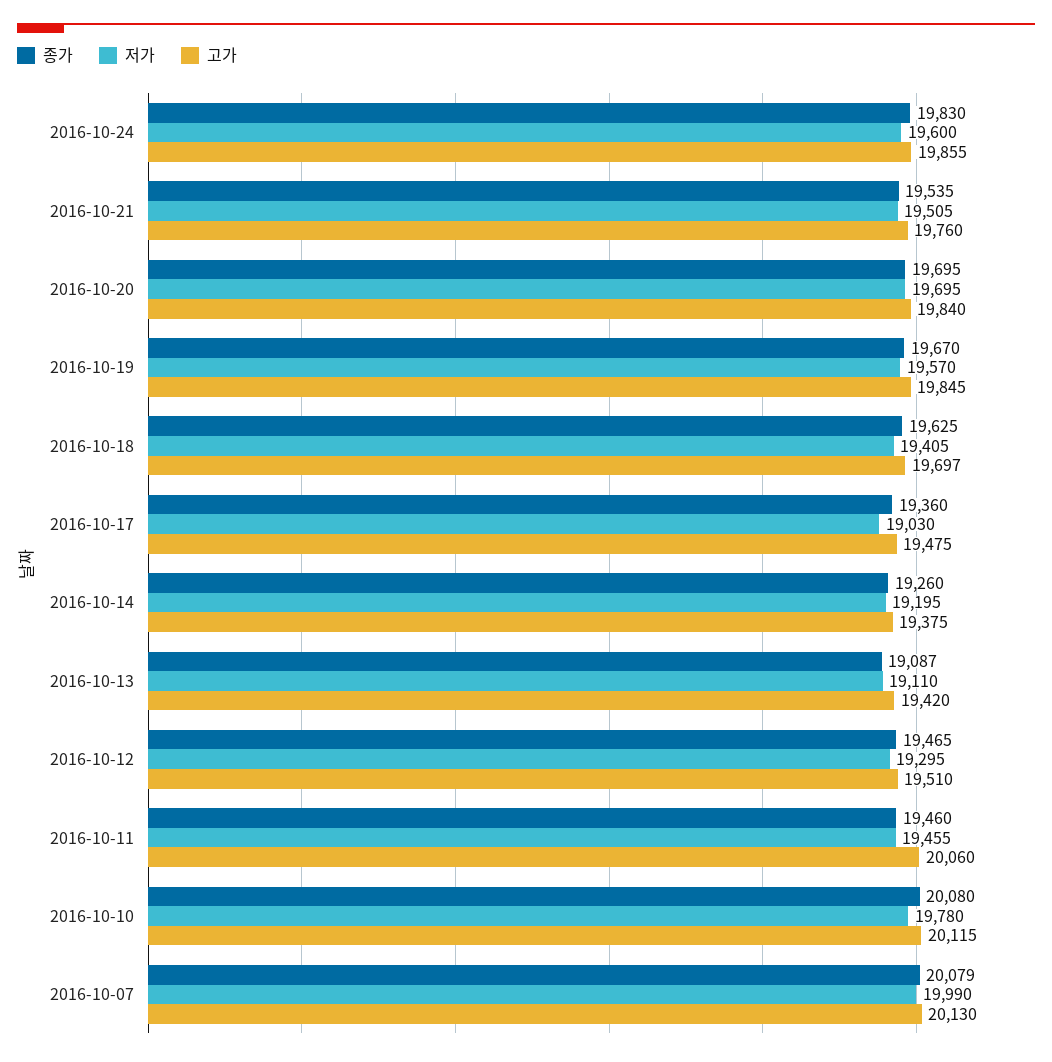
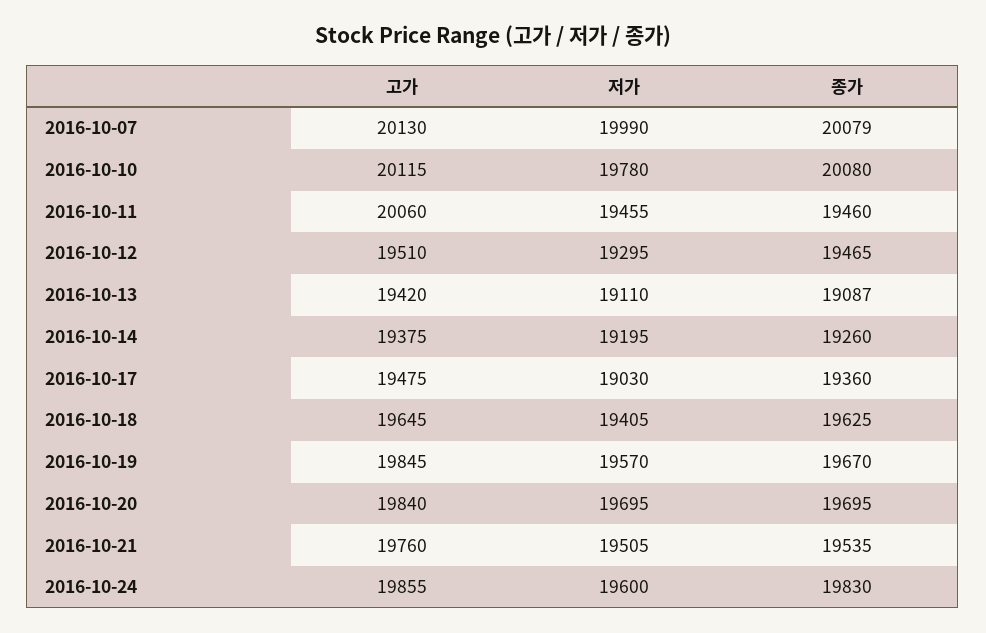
고가, 2016-10-18: 19697 -> 19645

